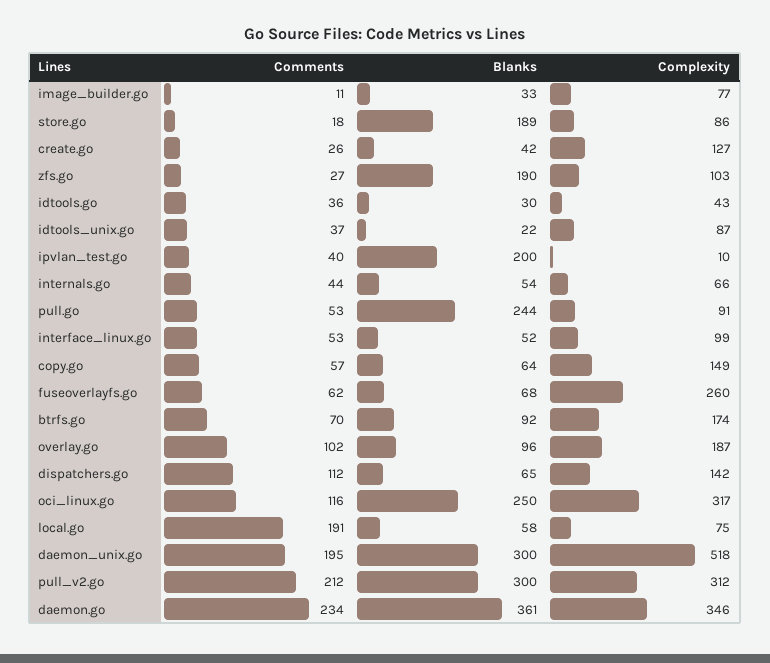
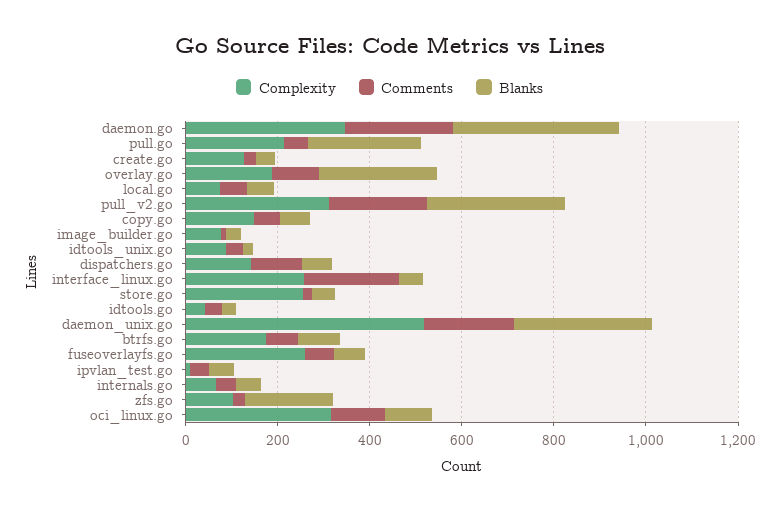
Blanks, store.go: 189 -> 50
Complexity, store.go: 86 -> 250
Blanks, ipvlan_test.go: 200 -> 50
Complexity, pull.go: 91 -> 200
Comments, interface_linux.go: 53 -> 200
Complexity, interface_linux.go: 99 -> 250
Blanks, overlay.go: 96 -> 250
Blanks, oci_linux.go: 250 -> 100
Comments, local.go: 191 -> 50

